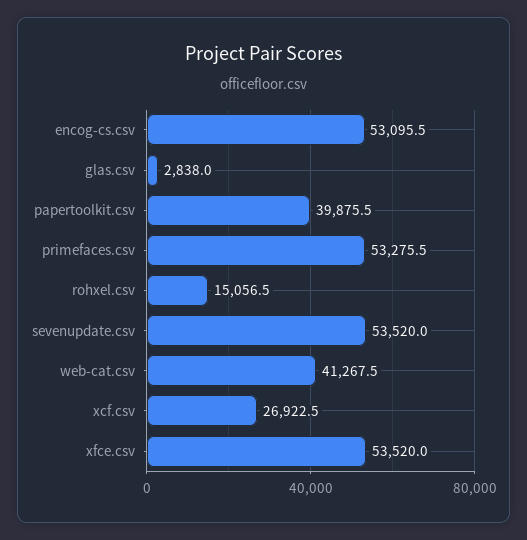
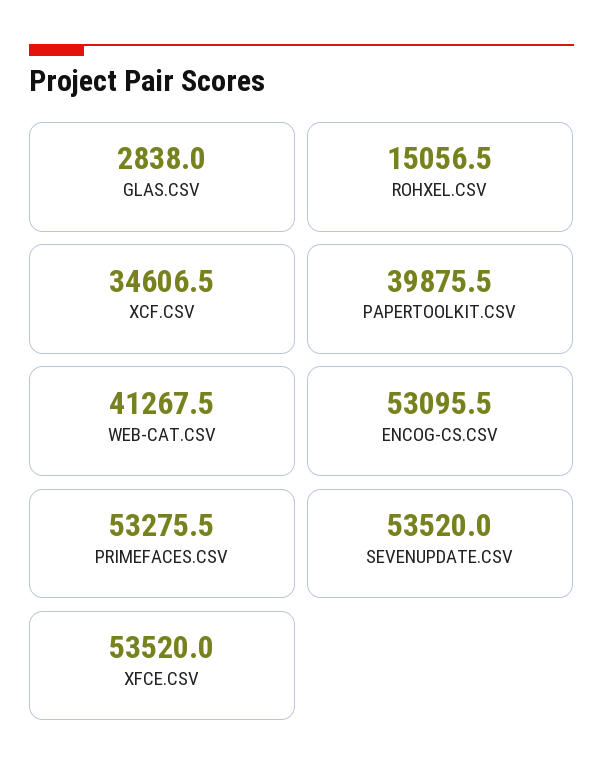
xcf.csv: 26922.5 -> 34606.5

